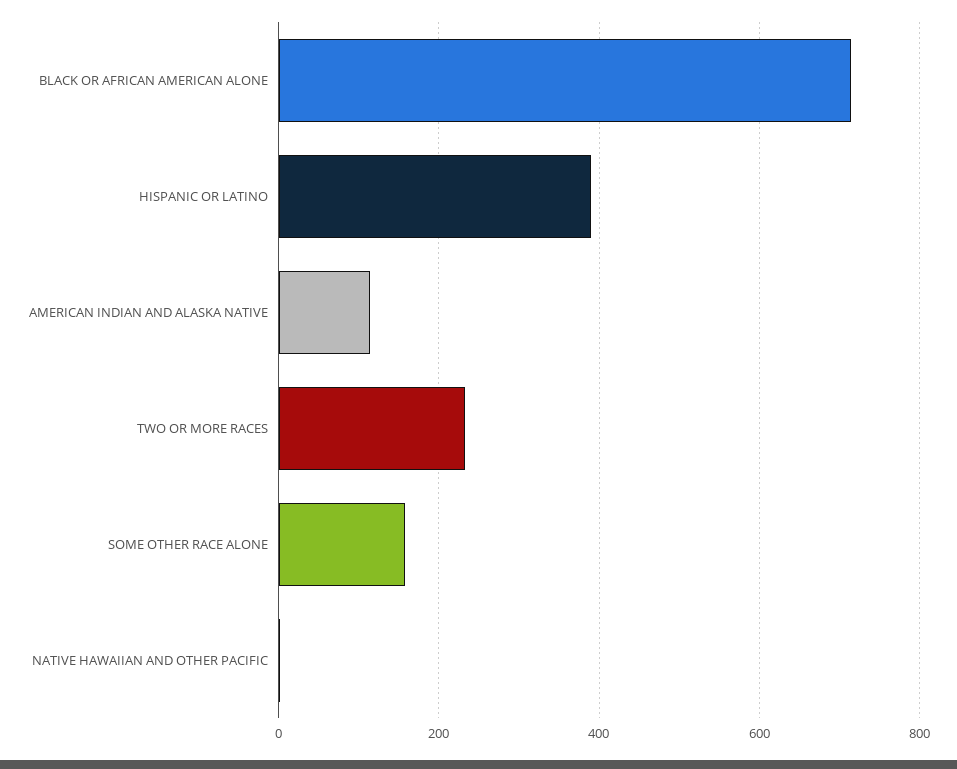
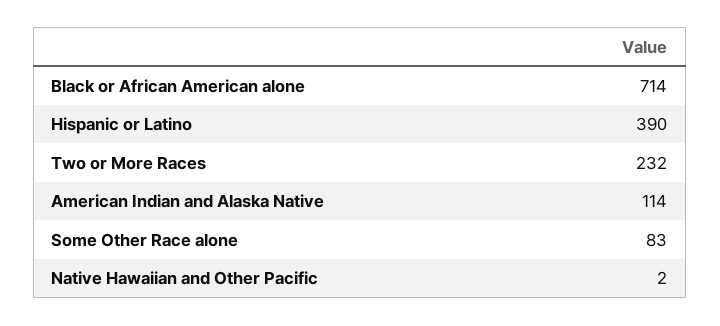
SOME OTHER RACE ALONE: 160 -> 83

